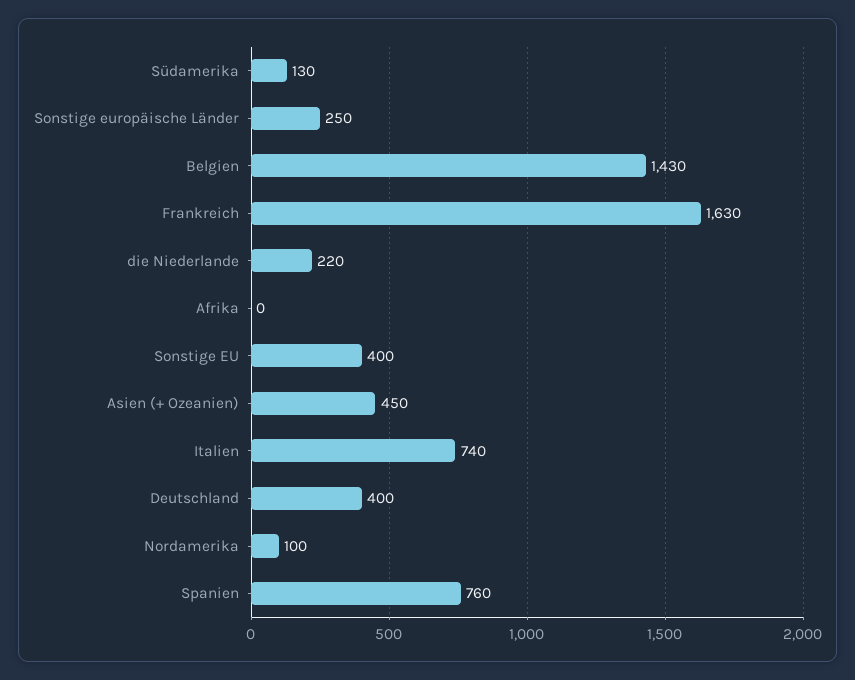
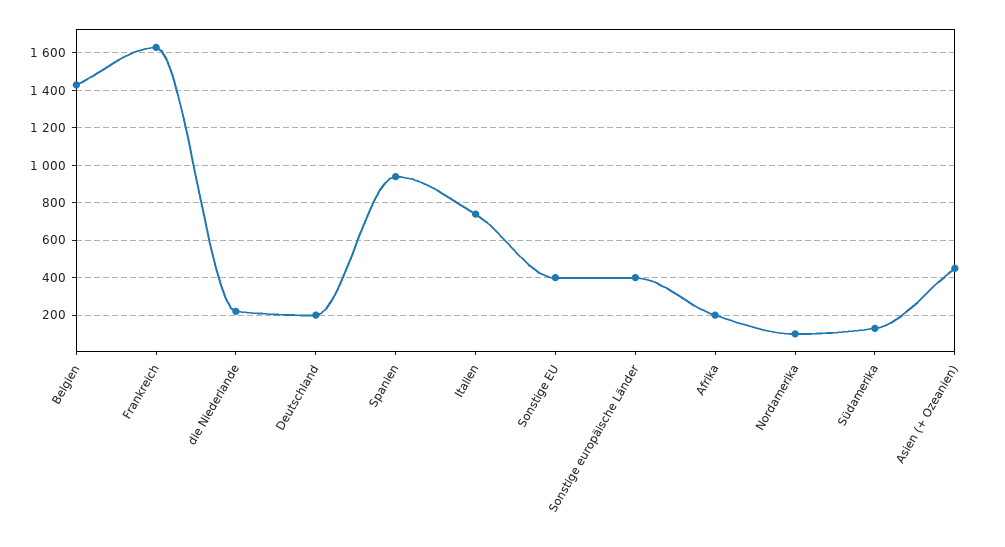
Sonstige europäische Länder: 250 -> 400
Afrika: 0 -> 200
Deutschland: 400 -> 200
Spanien: 760 -> 950

